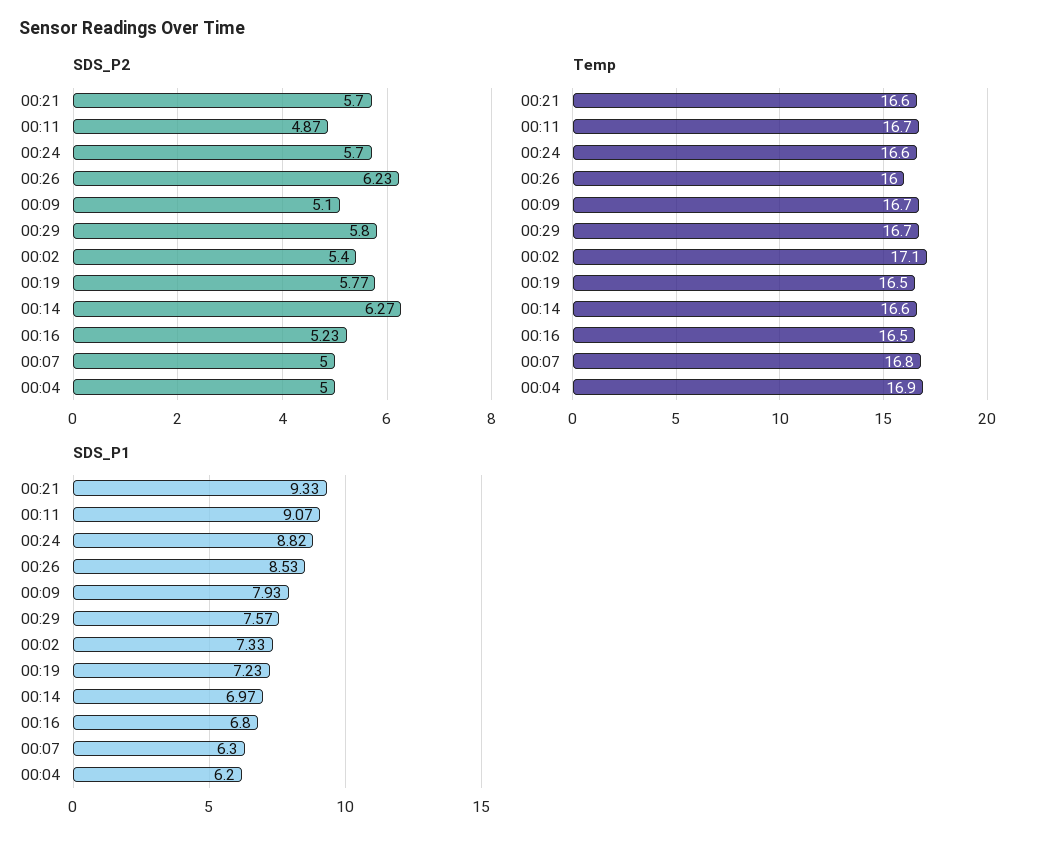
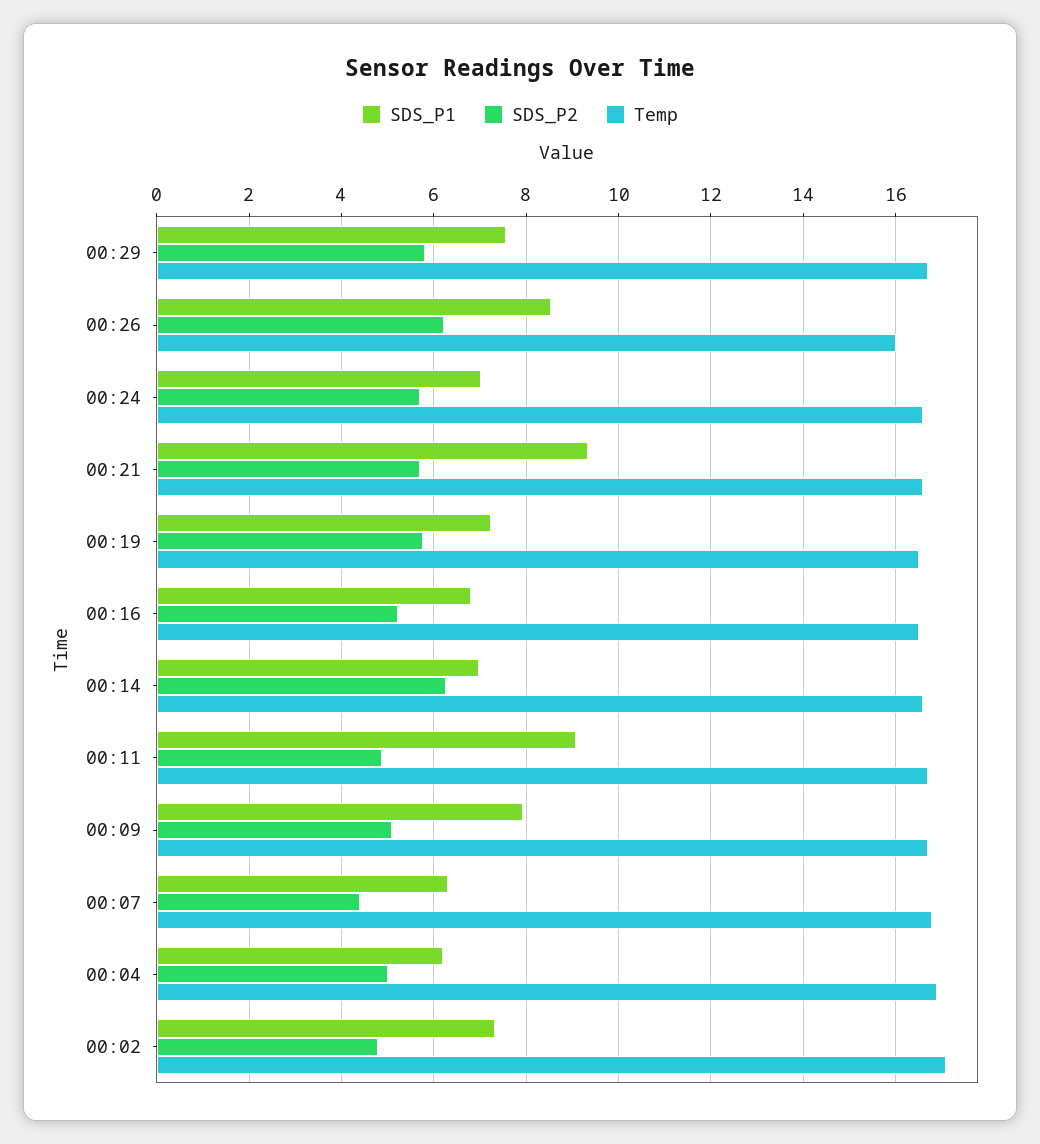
SDS_P2, 00:02: 5.4 -> 4.8
SDS_P2, 00:07: 5 -> 4.4
SDS_P1, 00:24: 8.82 -> 7

